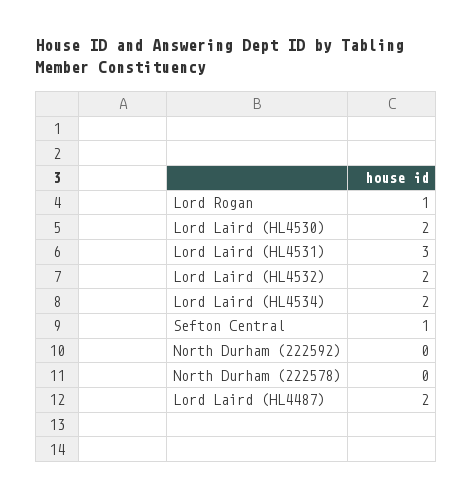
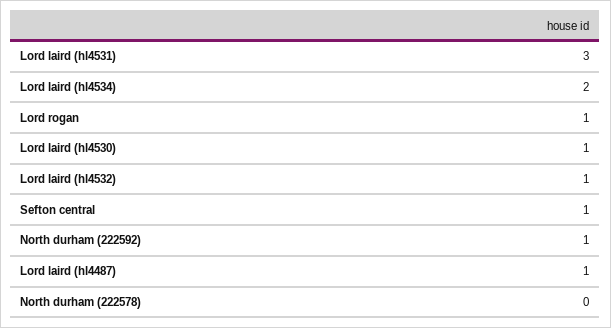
Lord Laird (HL4530): 2 -> 1
Lord Laird (HL4532): 2 -> 1
North Durham (222592): 0 -> 1
Lord Laird (HL4487): 2 -> 1

